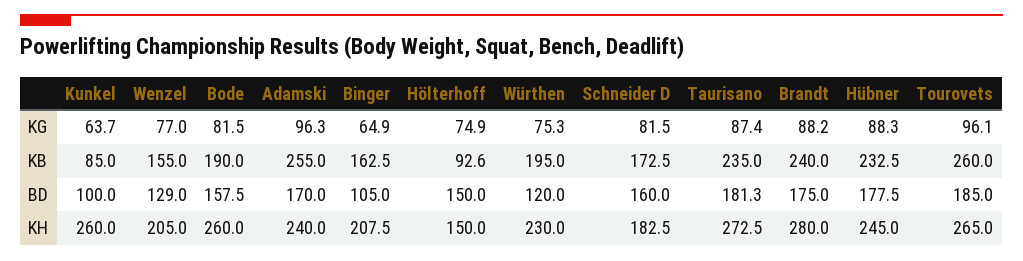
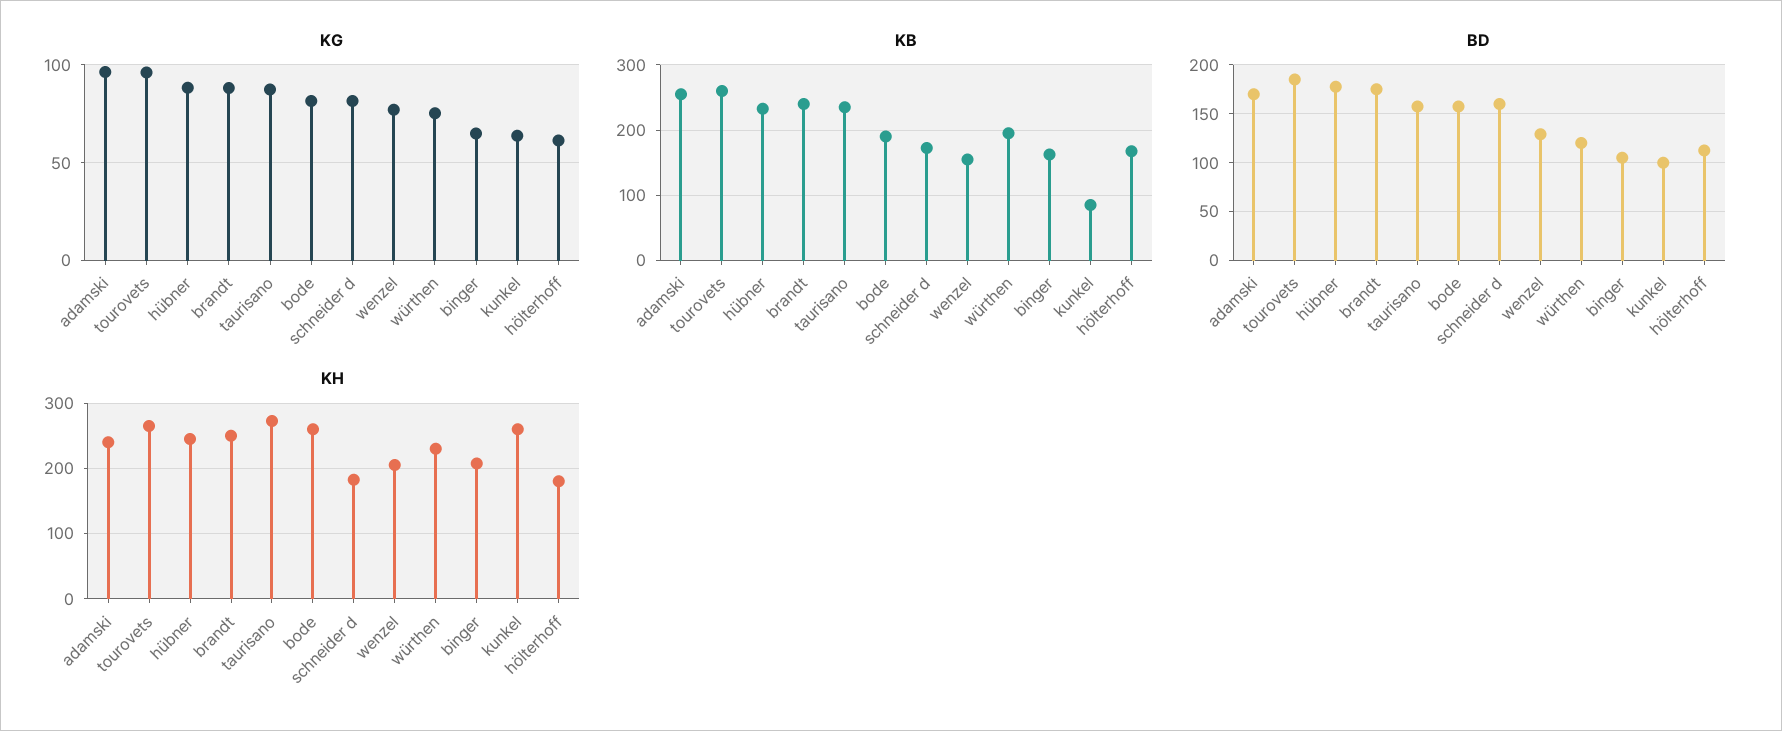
KG, Hölterhoff: 74.9 -> 60
KB, Hölterhoff: 92.6 -> 170
BD, Hölterhoff: 150 -> 110
BD, Taurisano: 181.3 -> 160
KH, Hölterhoff: 150 -> 180
KH, Brandt: 280 -> 250

